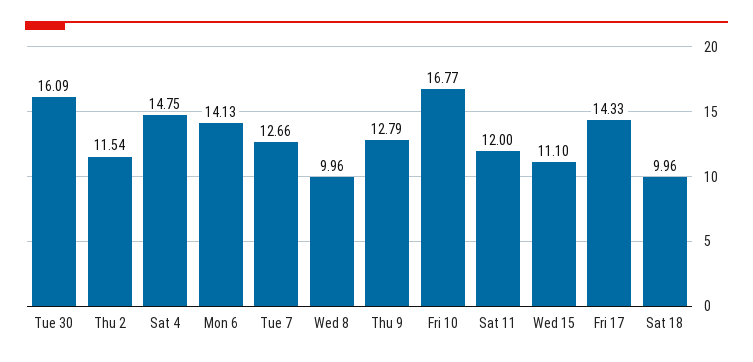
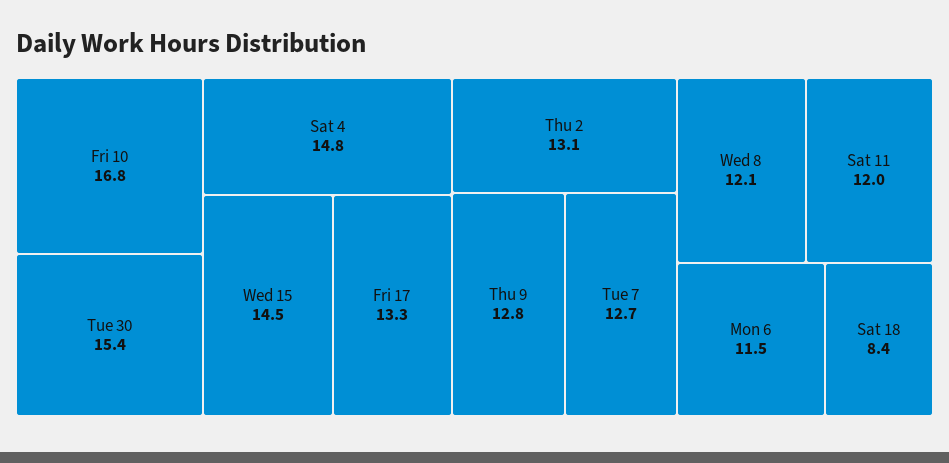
Tue 30: 16.09 -> 15.4
Thu 2: 11.54 -> 13.1
Mon 6: 14.13 -> 11.5
Wed 8: 9.96 -> 12.1
Wed 15: 11.1 -> 14.5
Fri 17: 14.33 -> 13.3
Sat 18: 9.96 -> 8.4

